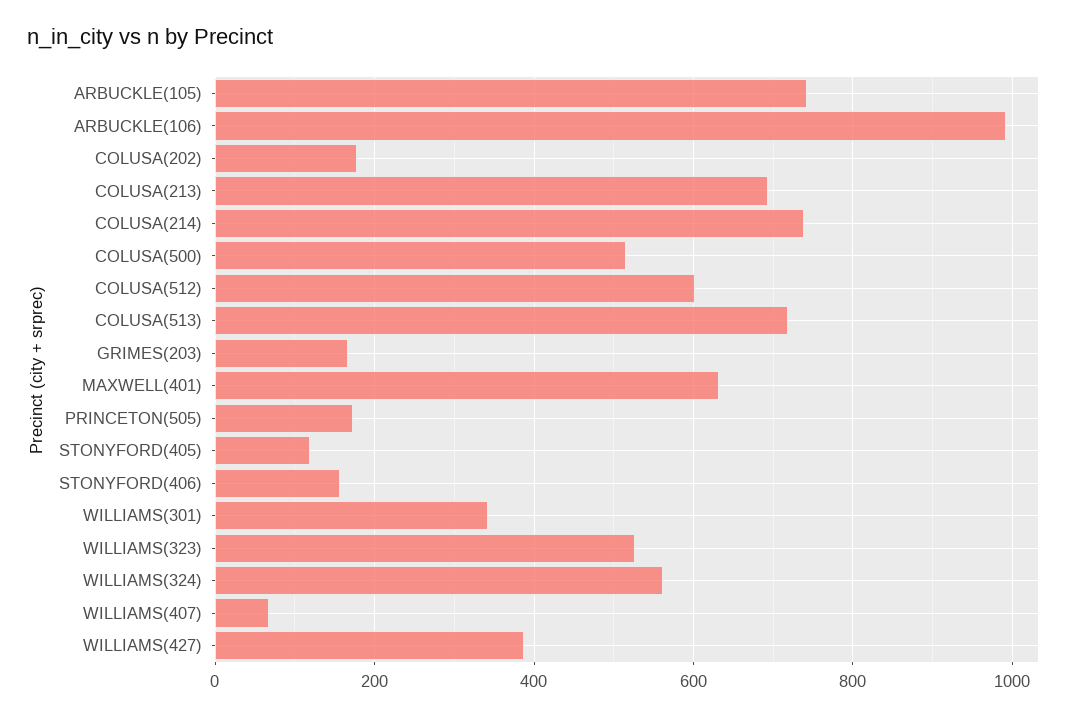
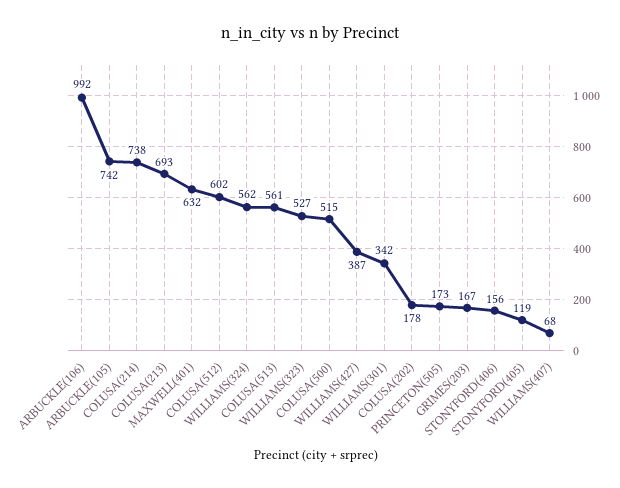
COLUSA(513): 720 -> 561

